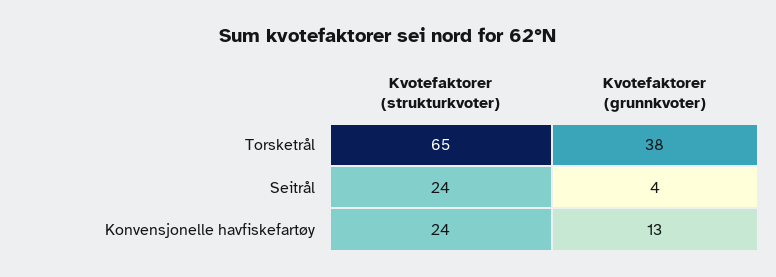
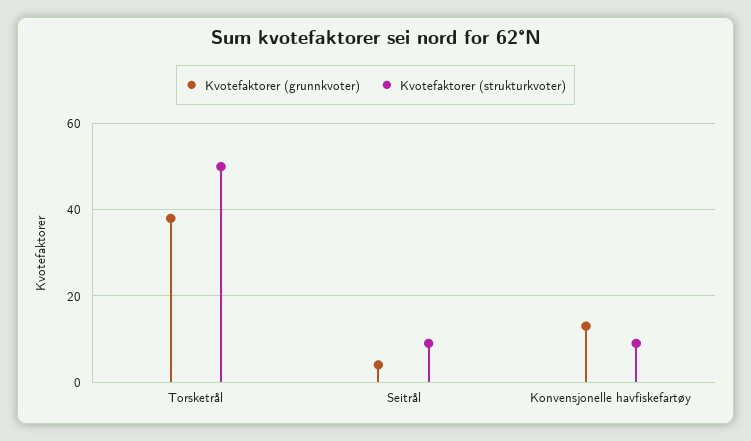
Kvotefaktorer (strukturkvoter), Torsketrål: 65 -> 50
Kvotefaktorer (strukturkvoter), Seitrål: 24 -> 10
Kvotefaktorer (strukturkvoter), Konvensjonelle havfiskefartøy: 24 -> 10

